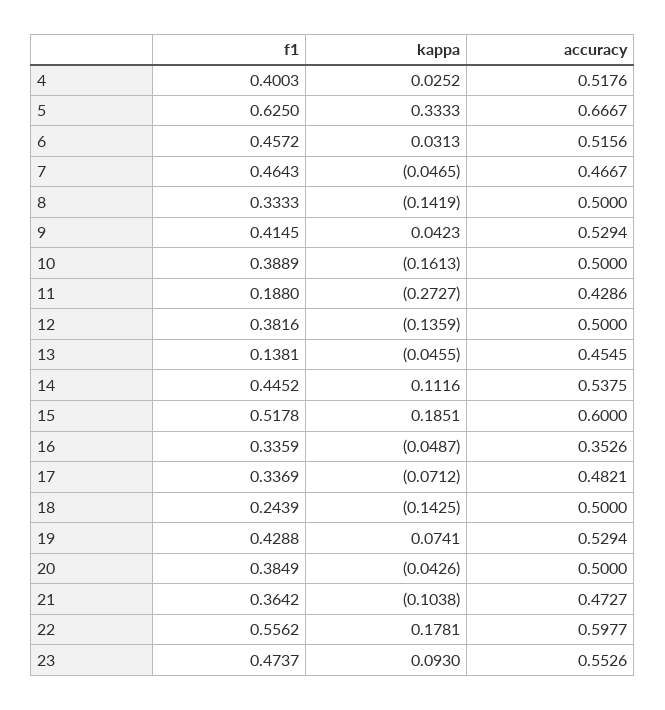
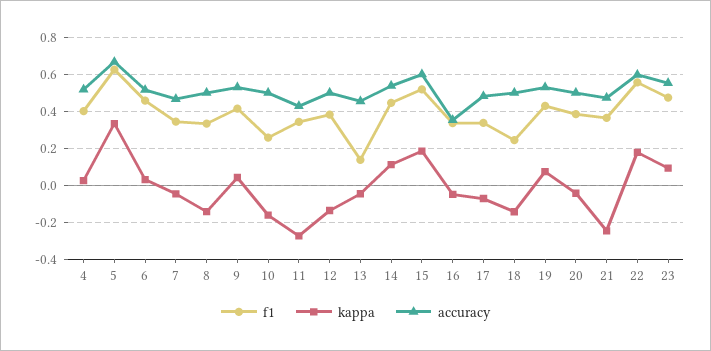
f1, 7: 0.4643 -> 0.35
f1, 10: 0.3889 -> 0.25
f1, 11: 0.188 -> 0.35
kappa, 21: -0.1038 -> -0.25

